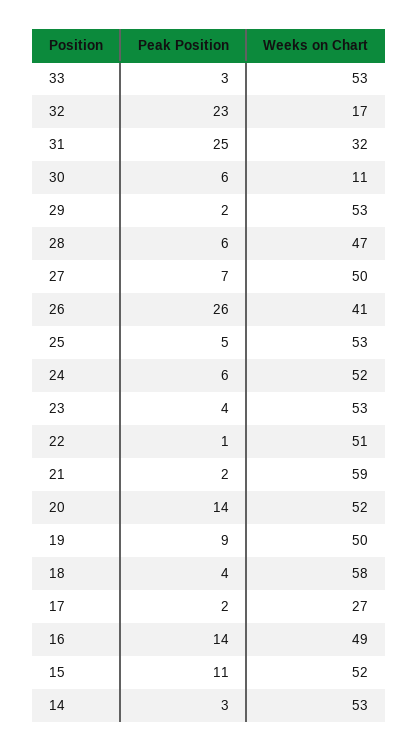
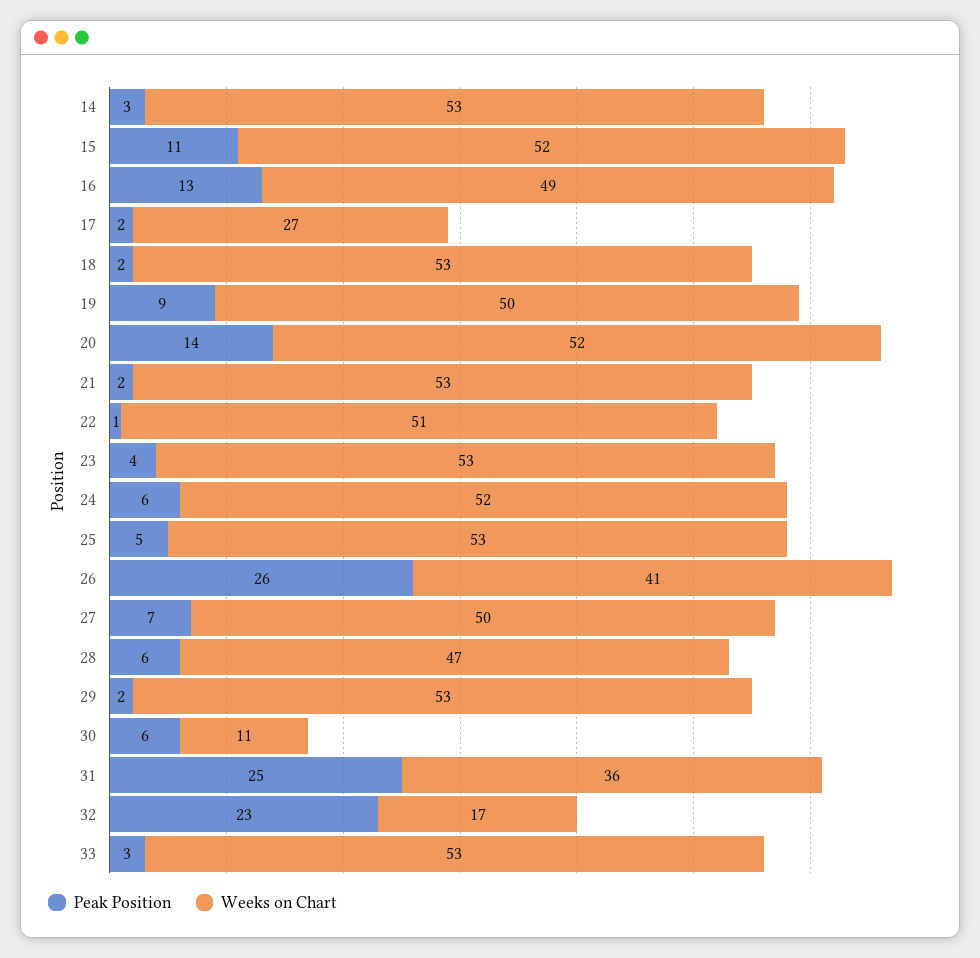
Weeks on Chart, 31: 32 -> 36
Weeks on Chart, 21: 59 -> 53
Peak Position, 18: 4 -> 2
Weeks on Chart, 18: 58 -> 53
Peak Position, 16: 14 -> 13

